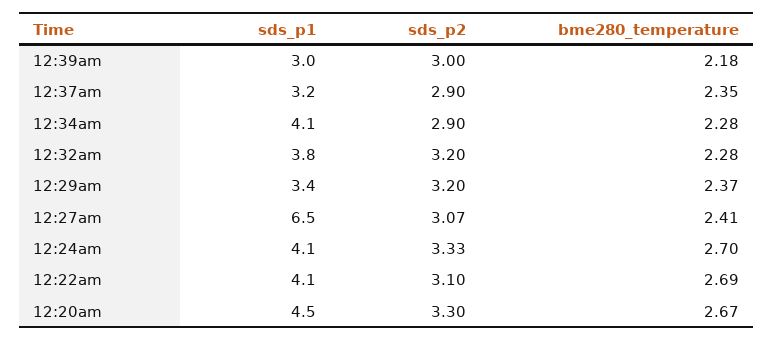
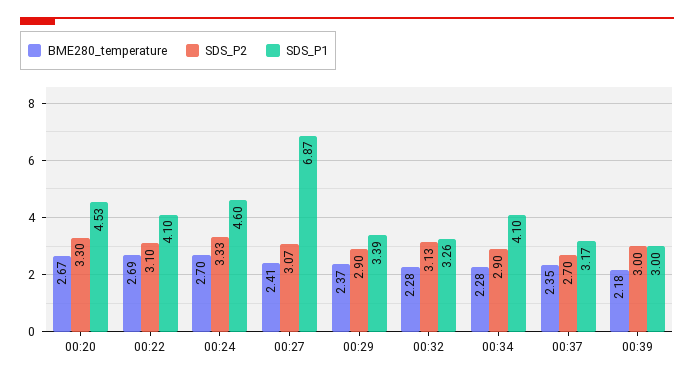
sds_p2, 12:37am: 2.9 -> 2.7
sds_p1, 12:32am: 3.8 -> 3.26
sds_p2, 12:32am: 3.2 -> 3.13
sds_p2, 12:29am: 3.2 -> 2.9
sds_p1, 12:27am: 6.5 -> 6.87
sds_p1, 12:24am: 4.1 -> 4.6

